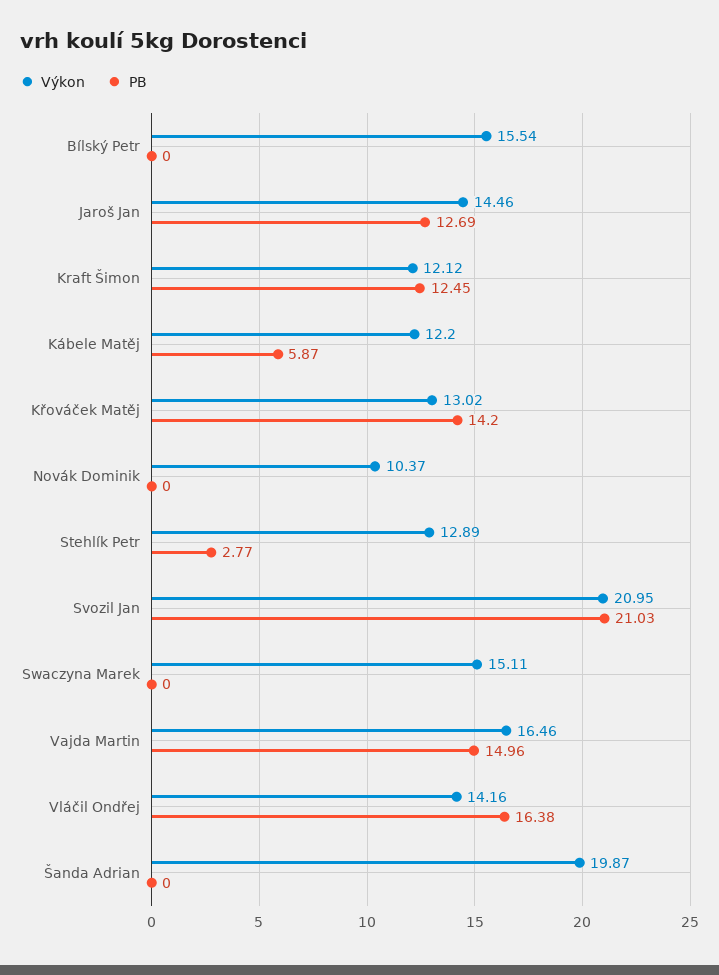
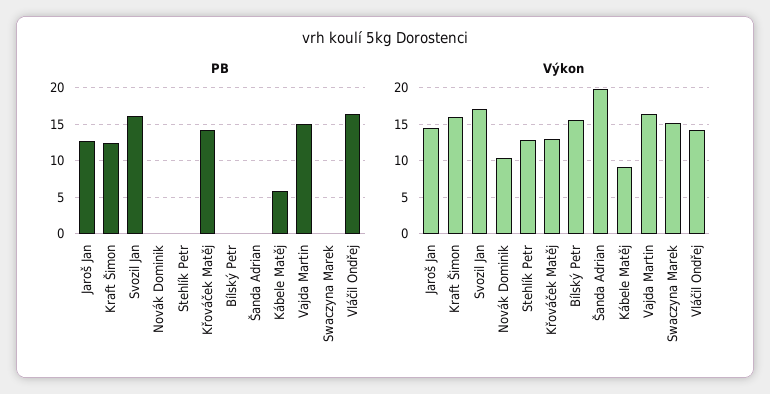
Výkon, Kraft Šimon: 12.12 -> 16
Výkon, Kábele Matěj: 12.2 -> 9
PB, Stehlík Petr: 2.77 -> 0
Výkon, Svozil Jan: 20.95 -> 17
PB, Svozil Jan: 21.03 -> 16

